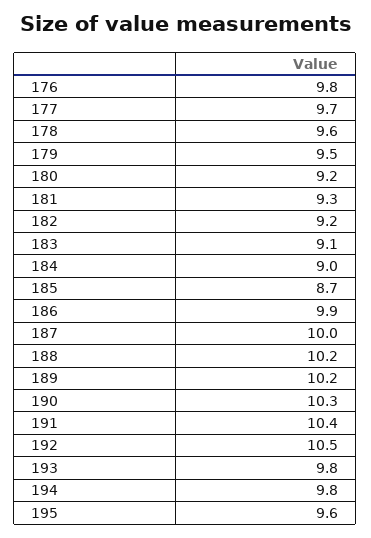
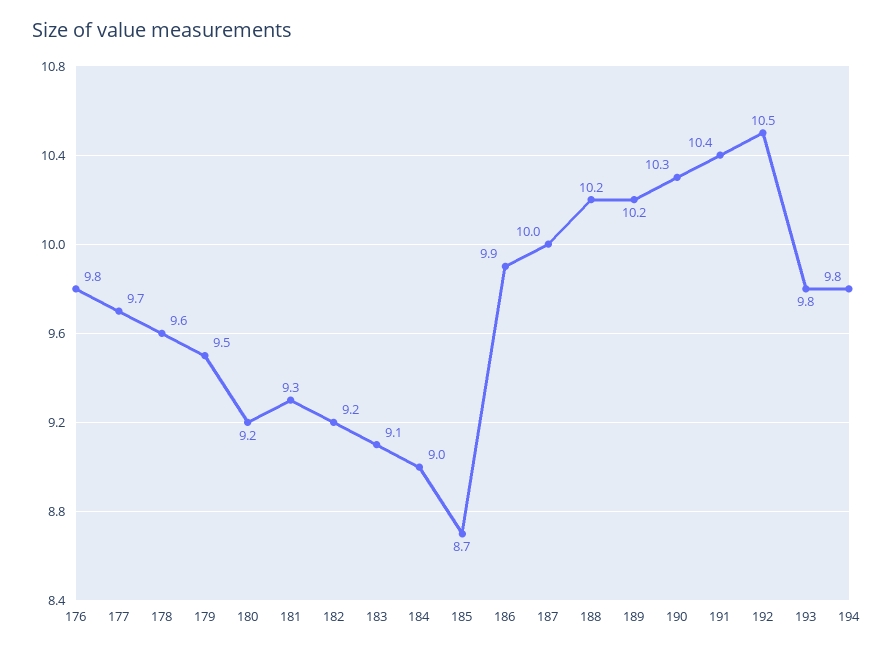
195: 9.6 -> none

